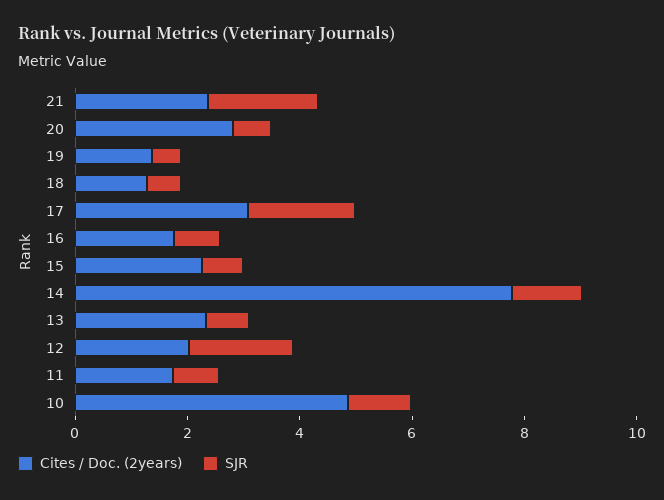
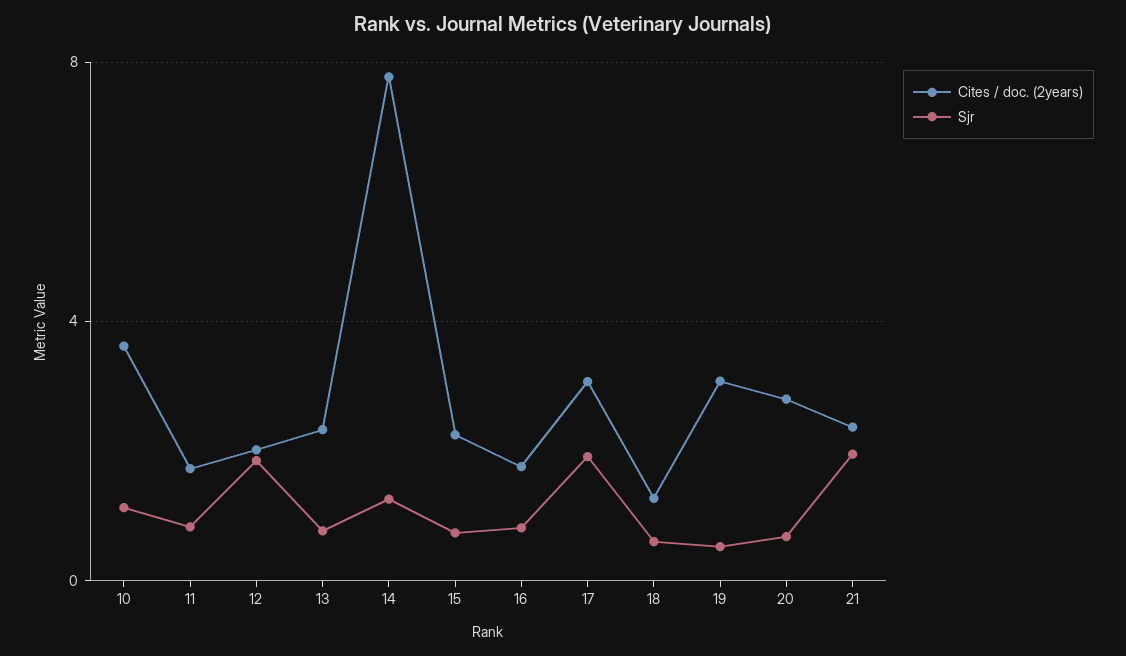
Cites / Doc. (2years), 19: 1.5 -> 3
Cites / Doc. (2years), 10: 5 -> 3.5

